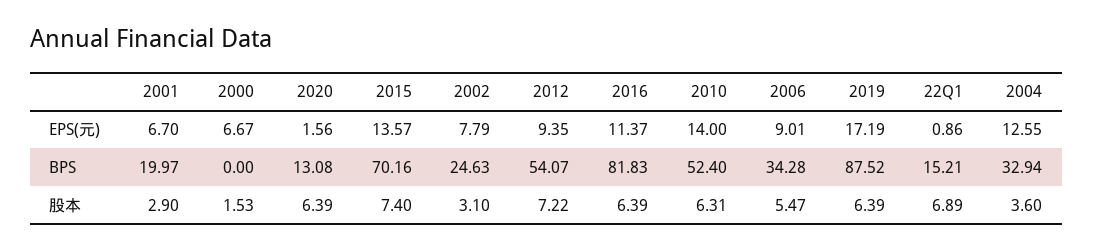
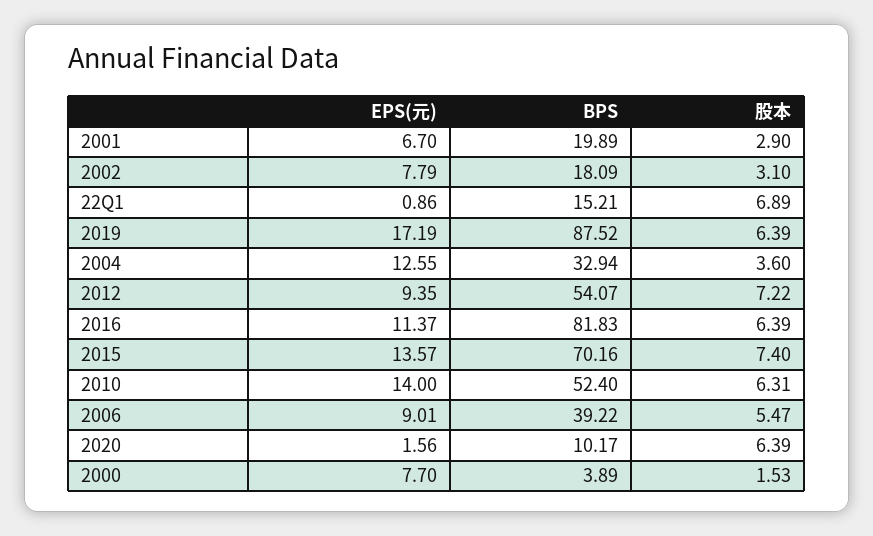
2000, EPS(元): 6.67 -> 7.7
2001, BPS: 19.97 -> 19.89
2000, BPS: 0 -> 3.89
2020, BPS: 13.08 -> 10.17
2002, BPS: 24.63 -> 18.09
2006, BPS: 34.28 -> 39.22

